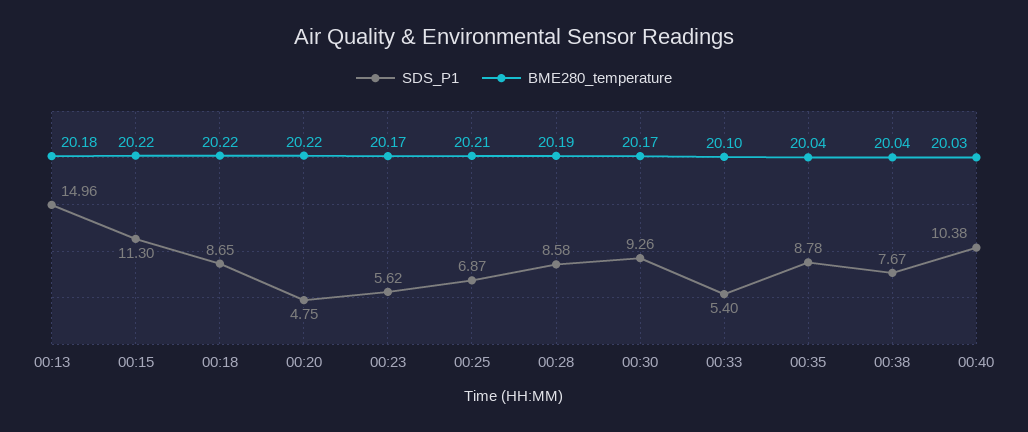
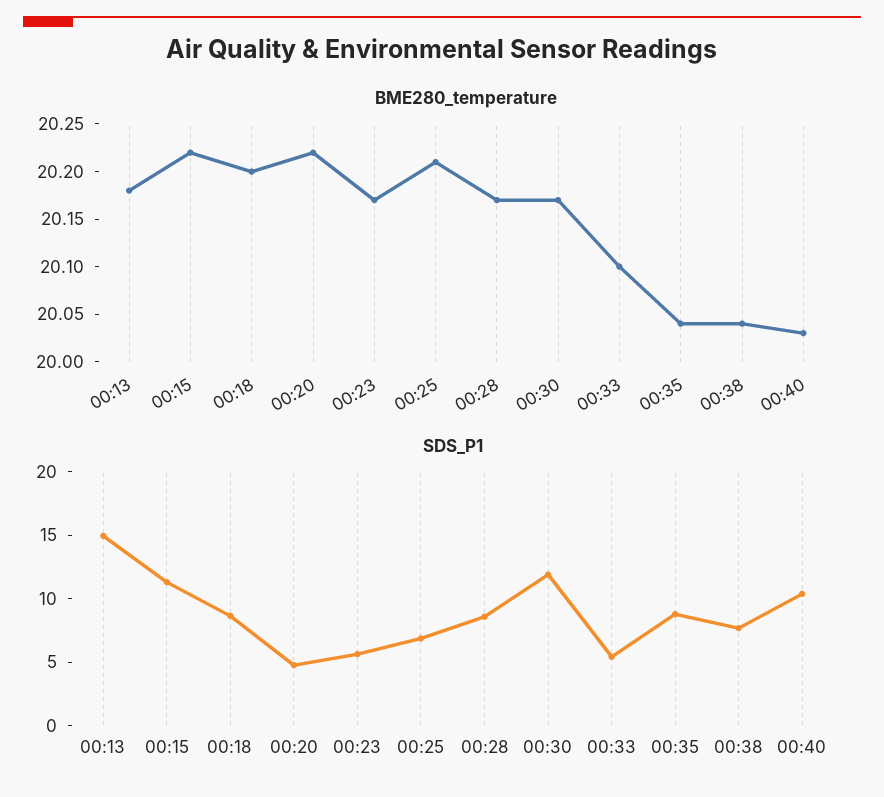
BME280_temperature, 00:18: 20.22 -> 20.2
BME280_temperature, 00:28: 20.19 -> 20.17
SDS_P1, 00:30: 9.26 -> 12

